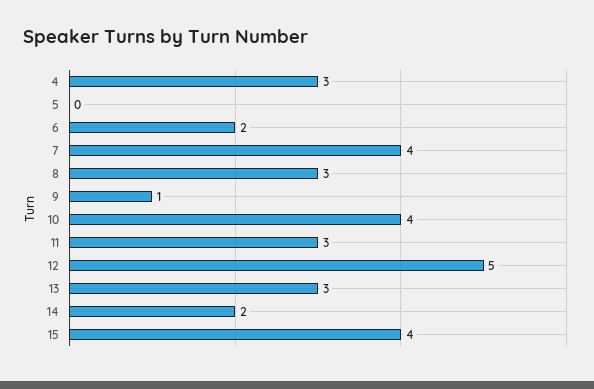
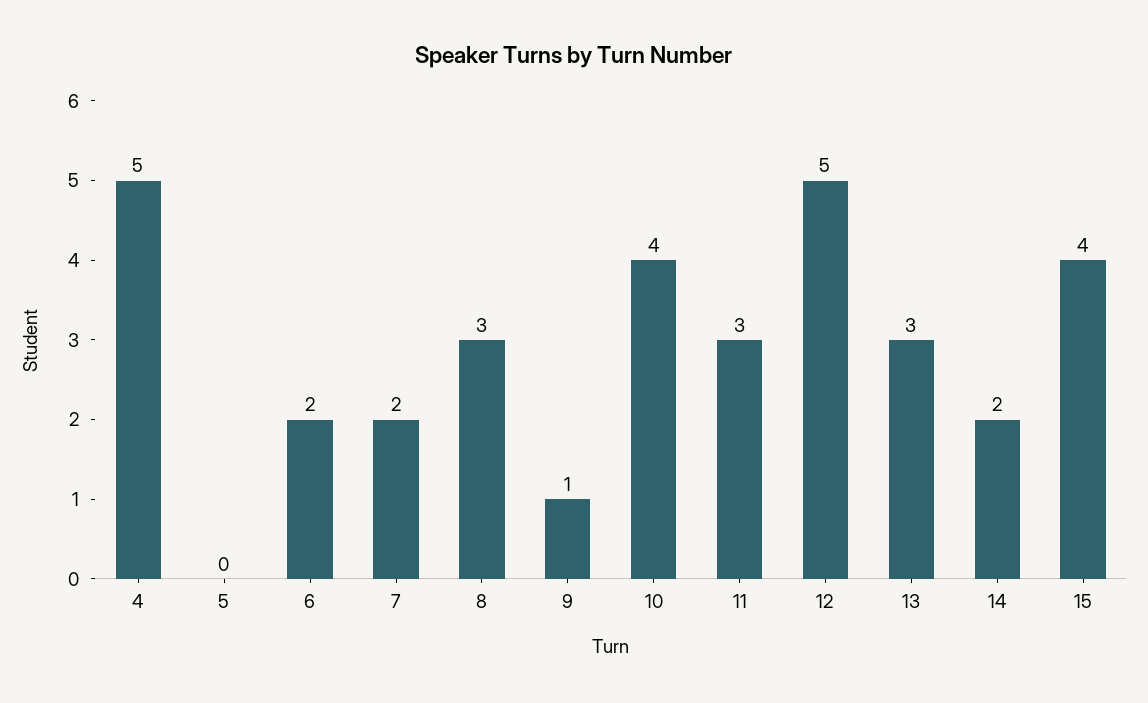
4: 3 -> 5
7: 4 -> 2

